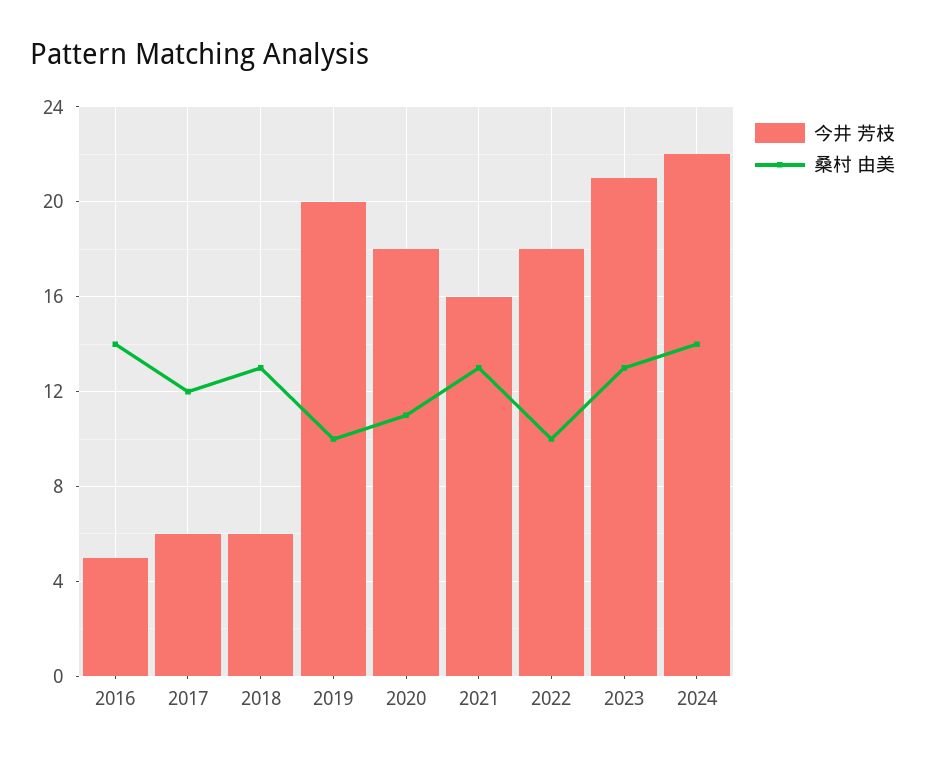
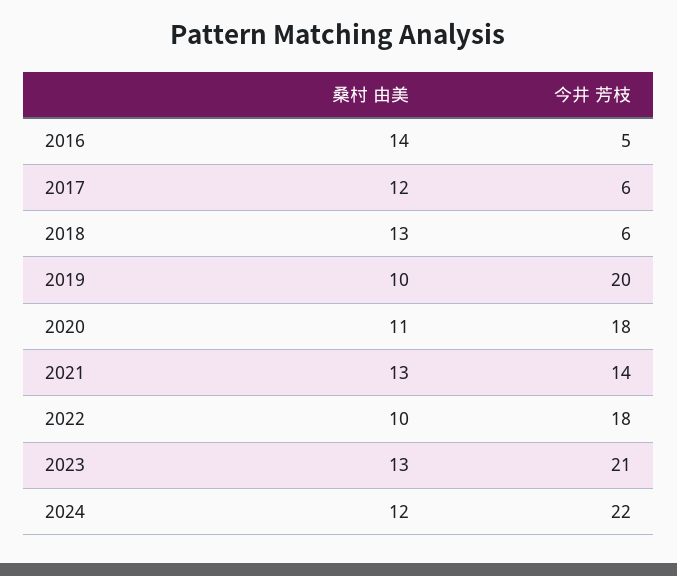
今井 芳枝, 2021: 16 -> 14
桑村 由美, 2024: 14 -> 12

